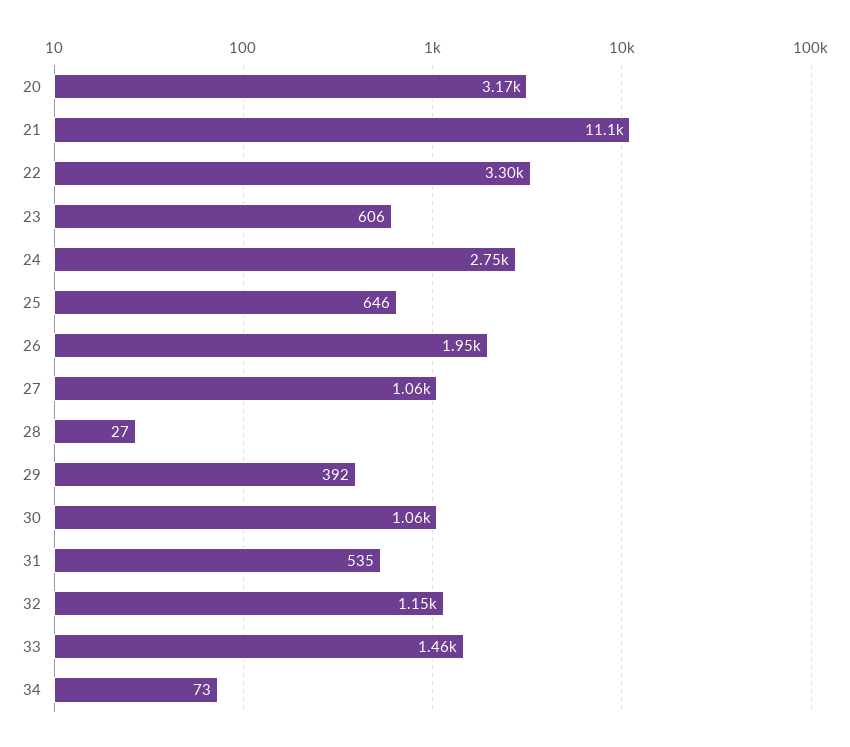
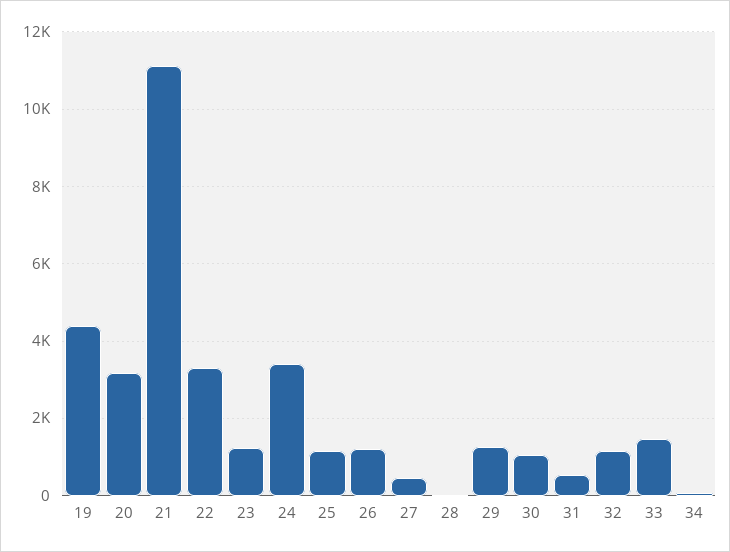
23: 606 -> 1200
24: 2750 -> 3400
25: 646 -> 1200
26: 1950 -> 1200
27: 1060 -> 400
29: 392 -> 1200
19: none -> 4400

